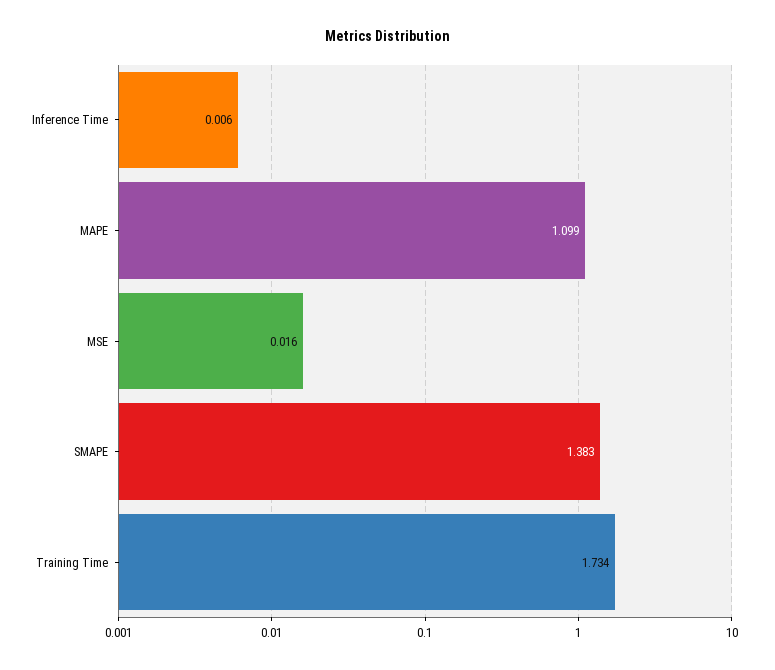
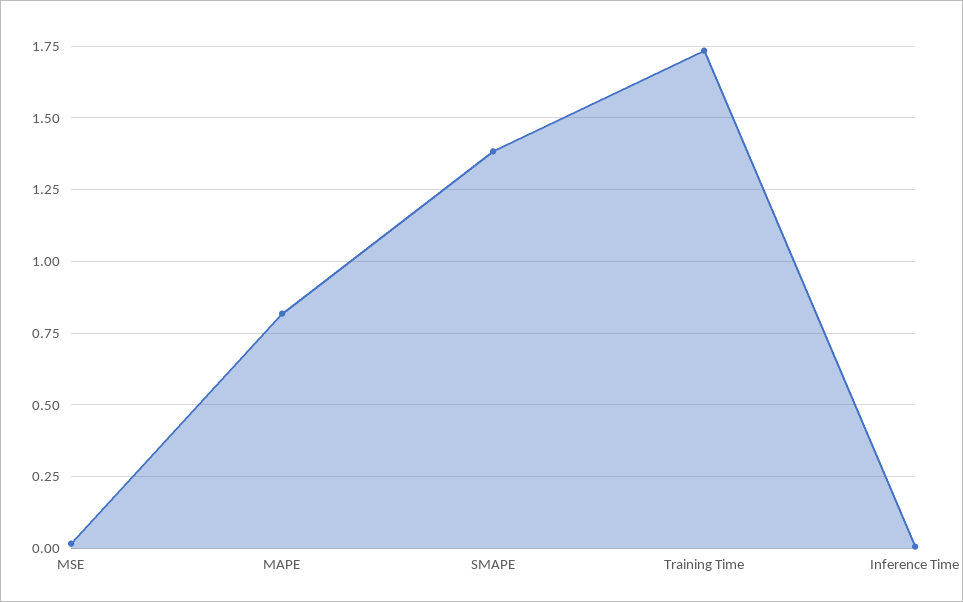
MAPE: 1.099 -> 0.825

